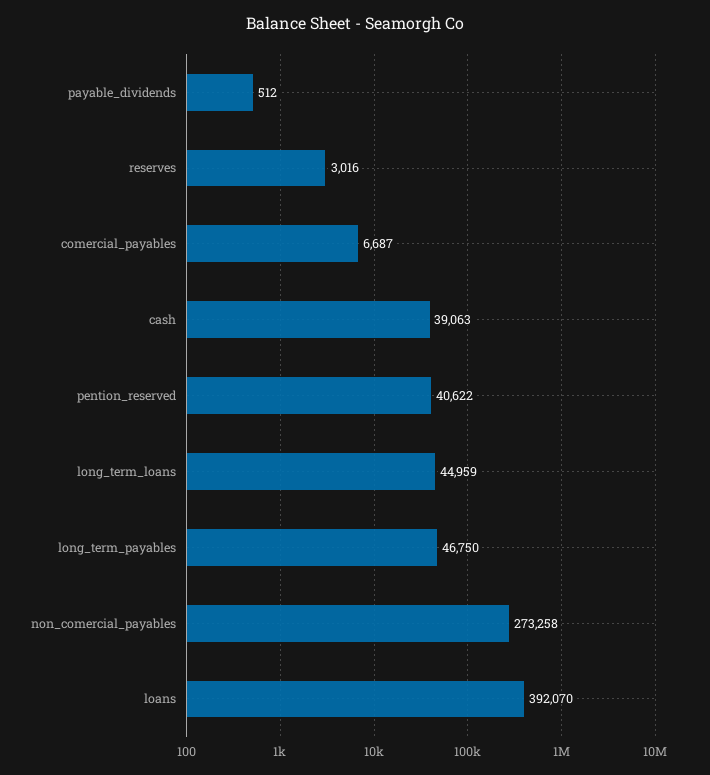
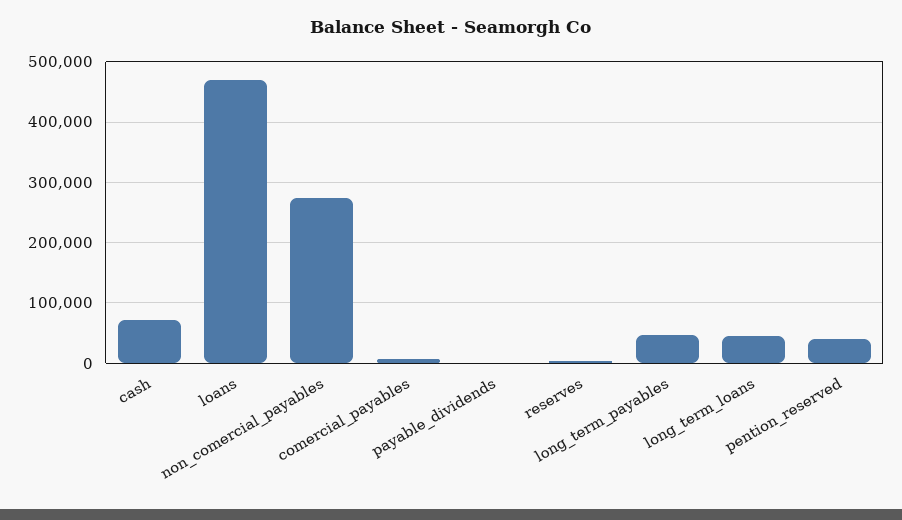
cash: 39063 -> 70000
loans: 392070 -> 470000

